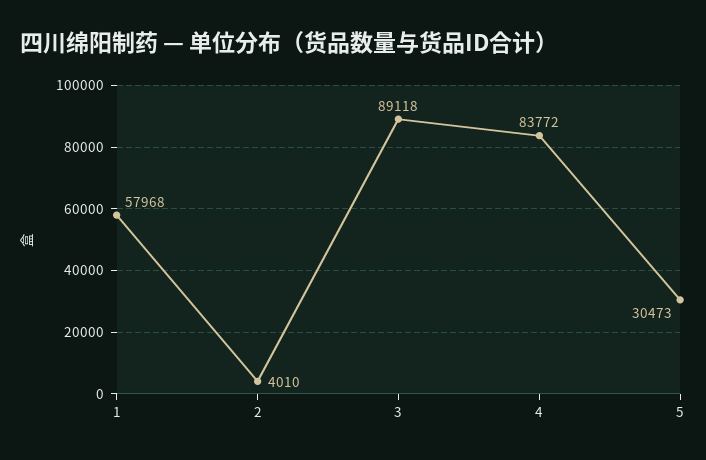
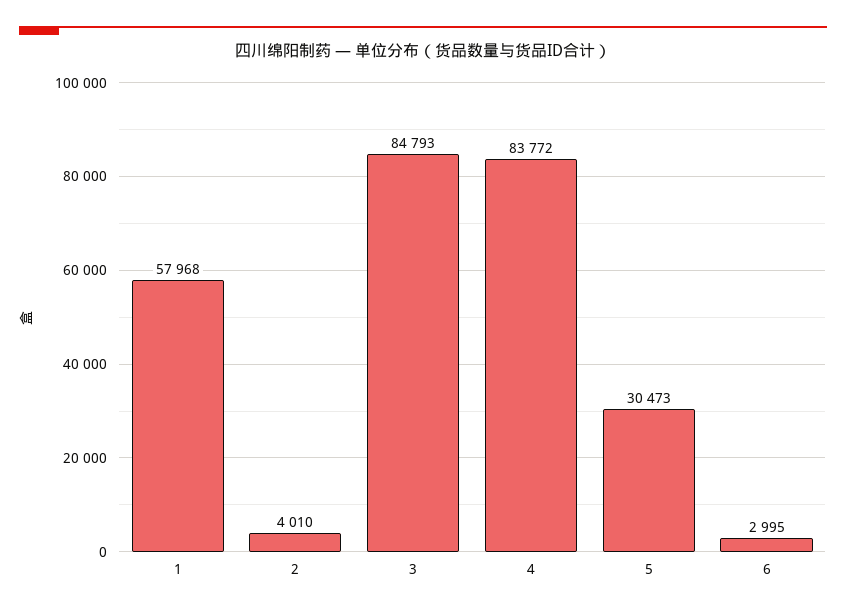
3: 89118 -> 84793
6: none -> 2995

